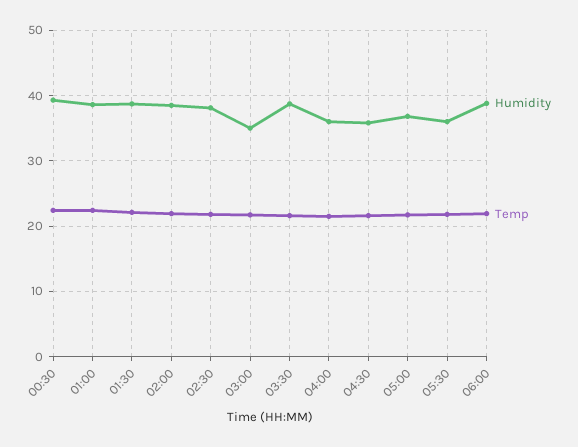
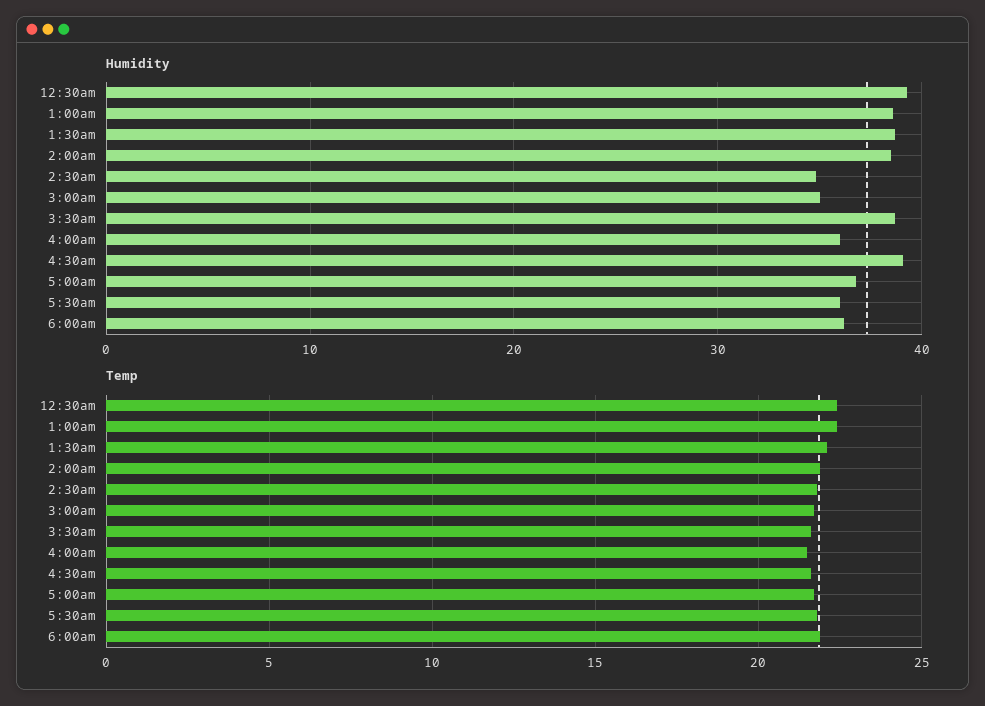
Humidity, 02:30: 38 -> 35
Humidity, 04:30: 36 -> 39
Humidity, 06:00: 39 -> 36

